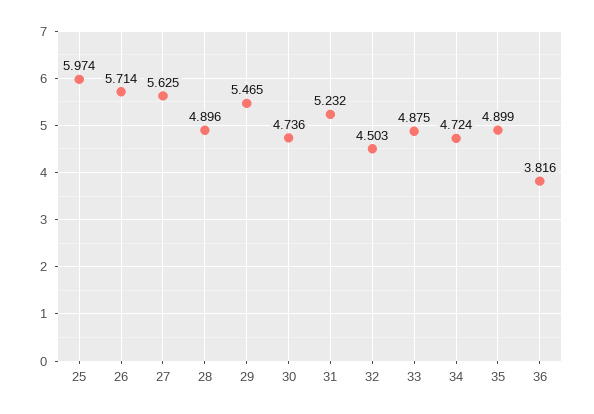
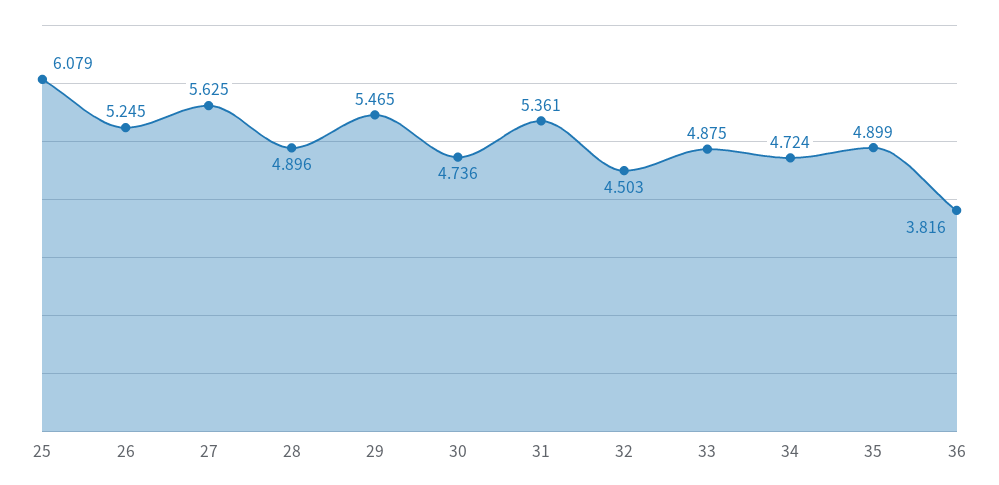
25: 5.974 -> 6.079
26: 5.714 -> 5.245
31: 5.232 -> 5.361

